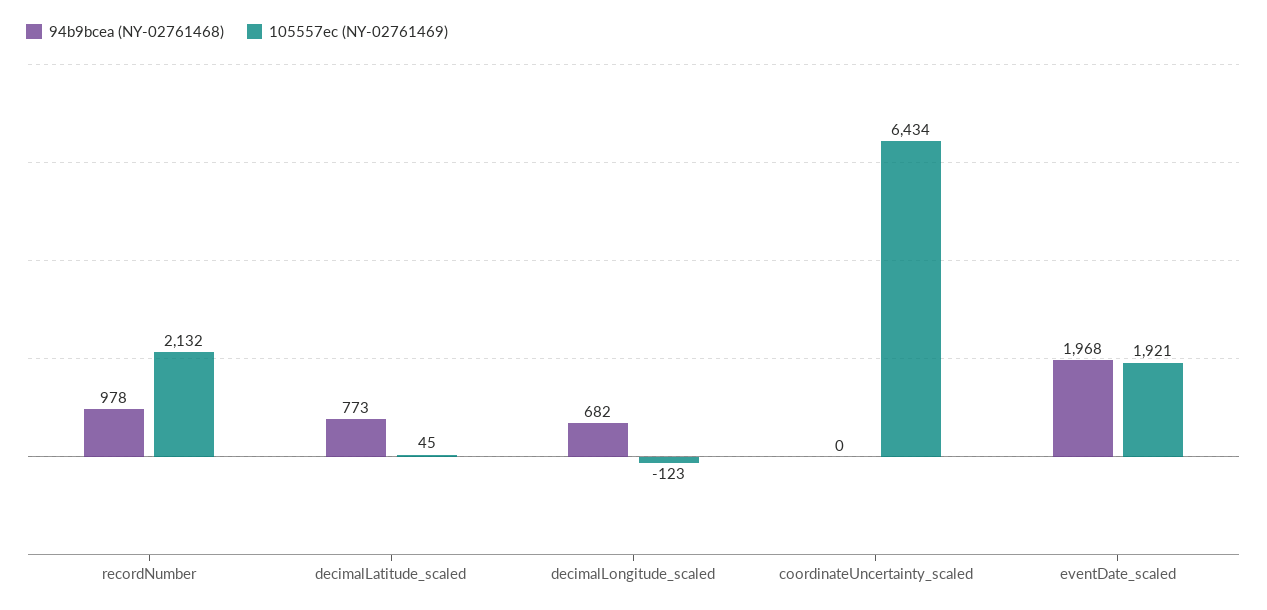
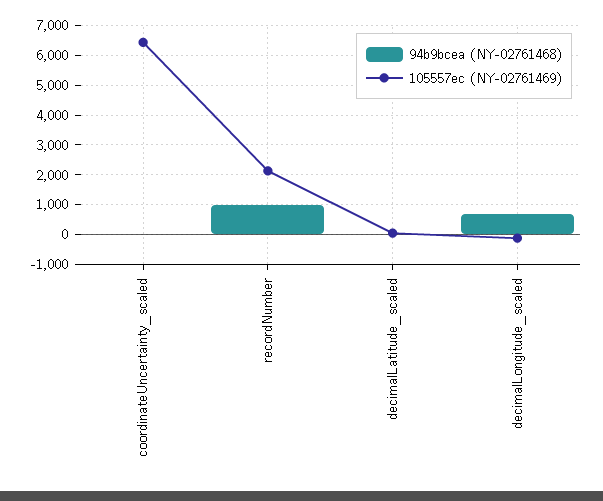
94b9bcea (NY-02761468), decimalLatitude_scaled: 773 -> 0
94b9bcea (NY-02761468), eventDate_scaled: 1968 -> none
105557ec (NY-02761469), eventDate_scaled: 1921 -> none

